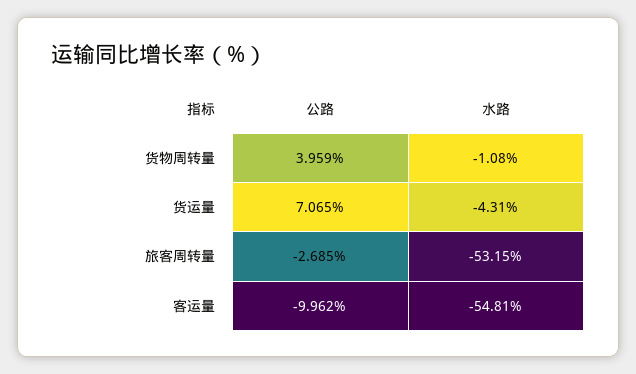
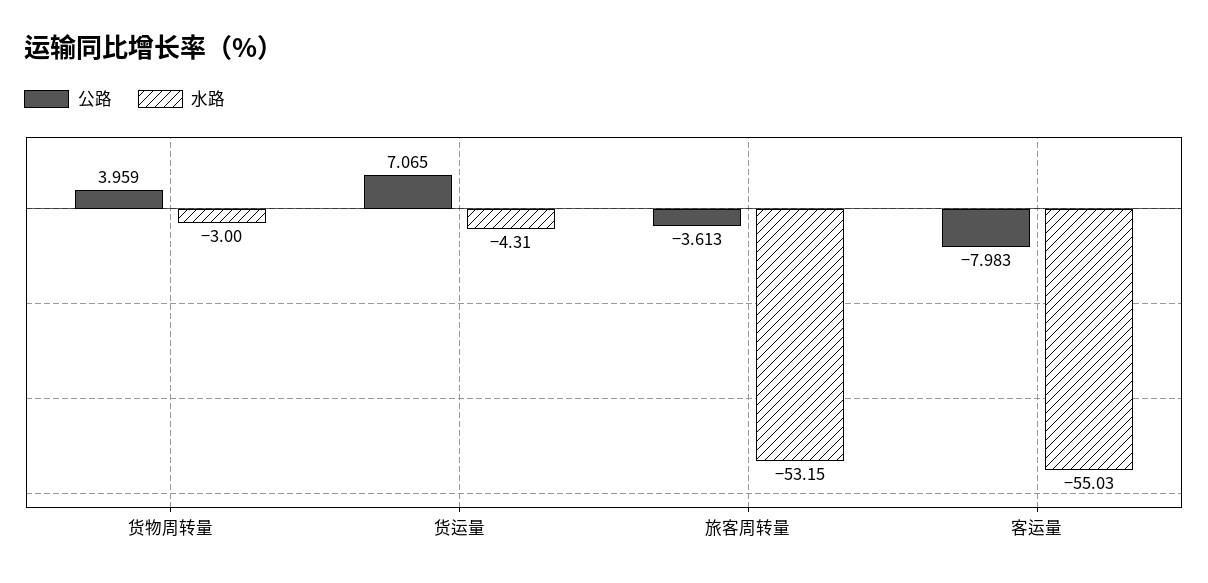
水路, 货物周转量: -1.08 -> -3
公路, 旅客周转量: -2.685 -> -3.613
公路, 客运量: -9.962 -> -7.983
水路, 客运量: -54.81 -> -55.03

